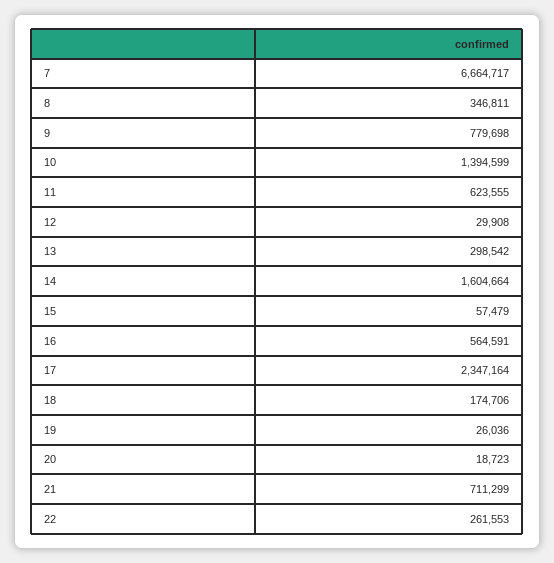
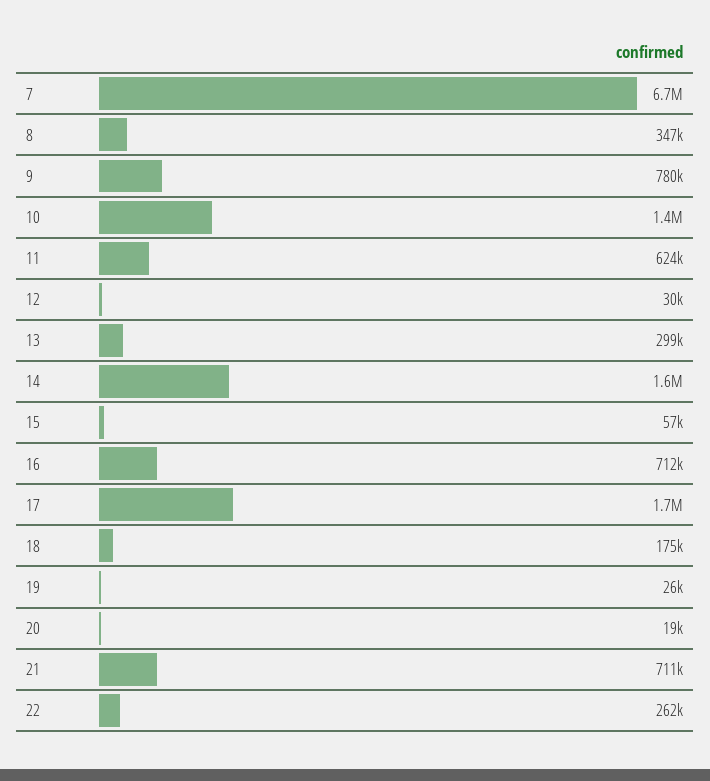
16: 564591 -> 712000
17: 2347164 -> 1700000

